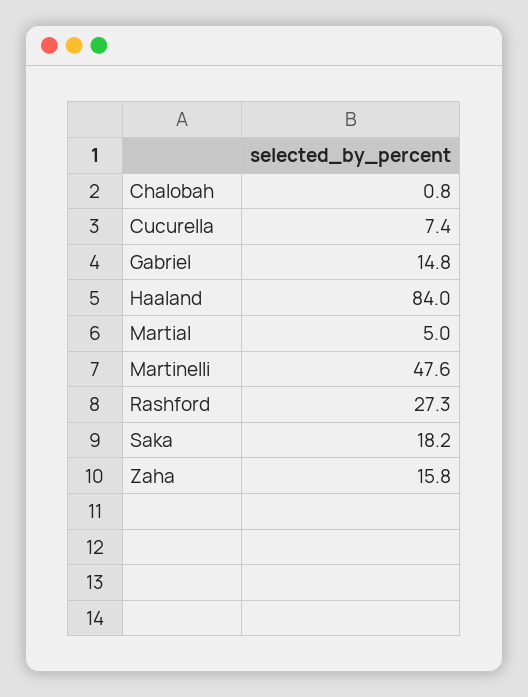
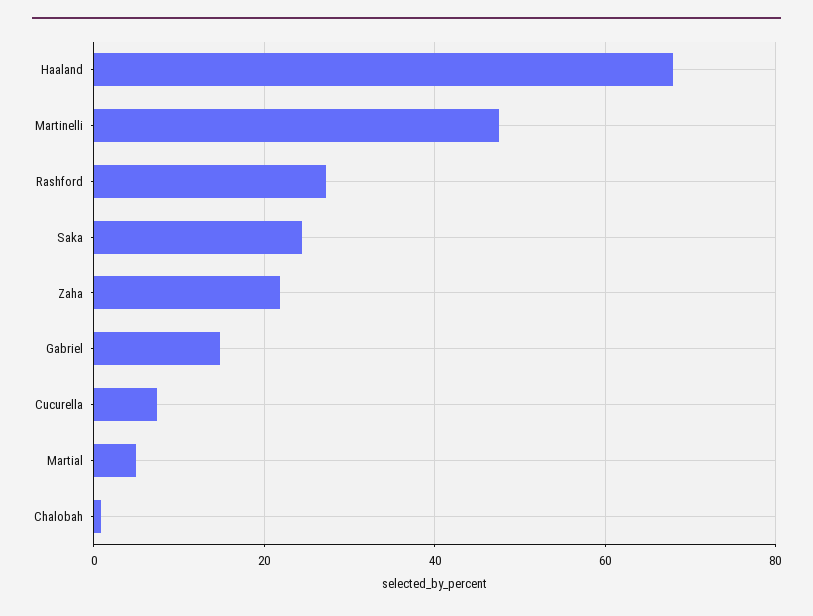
Haaland: 84 -> 68
Saka: 18.2 -> 24
Zaha: 15.8 -> 22

